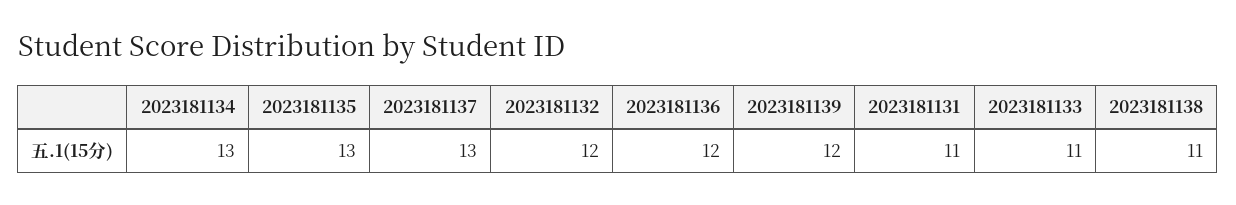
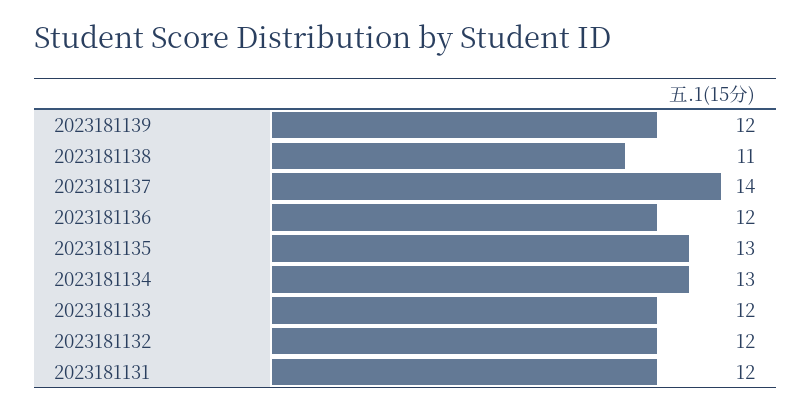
2023181137: 13 -> 14
2023181131: 11 -> 12
2023181133: 11 -> 12

